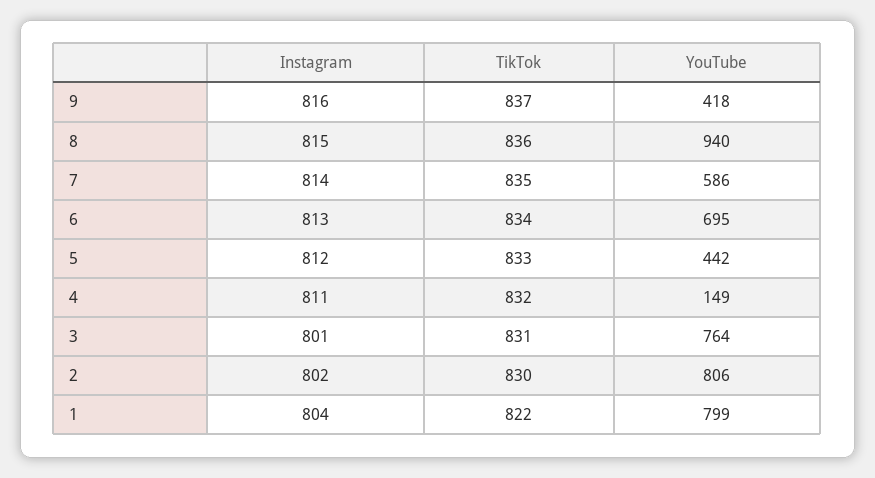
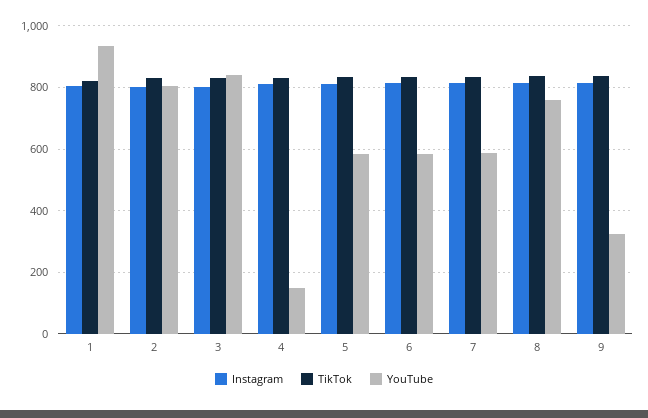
YouTube, 9: 418 -> 320
YouTube, 8: 940 -> 760
YouTube, 6: 695 -> 580
YouTube, 5: 442 -> 580
YouTube, 3: 764 -> 840
YouTube, 1: 799 -> 940

